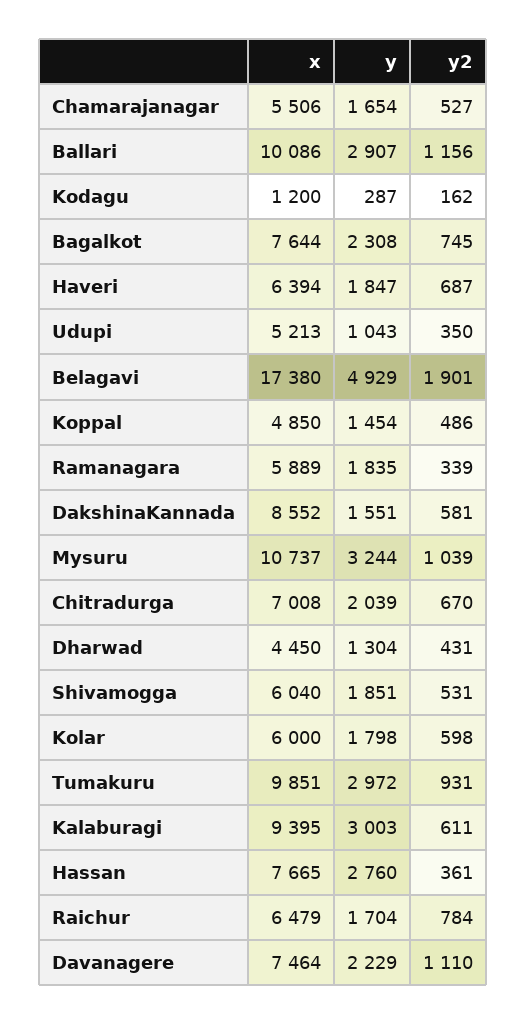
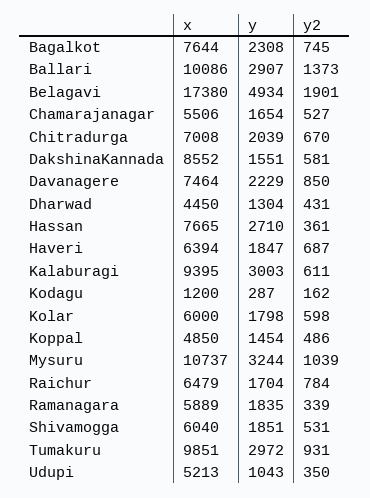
y2, Ballari: 1156 -> 1373
y, Belagavi: 4929 -> 4934
y, Hassan: 2760 -> 2710
y2, Davanagere: 1110 -> 850

